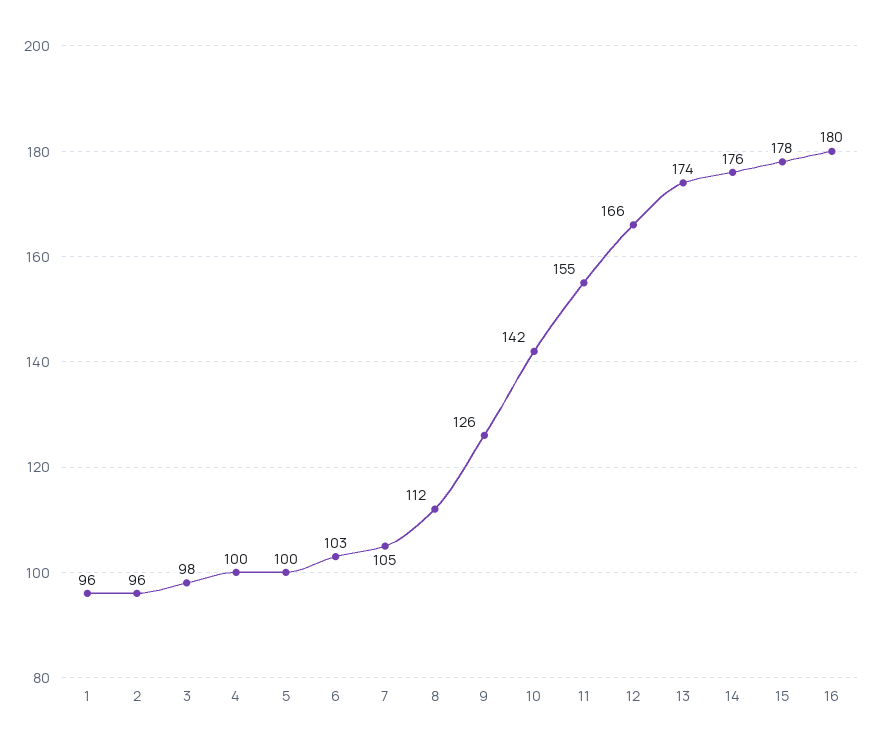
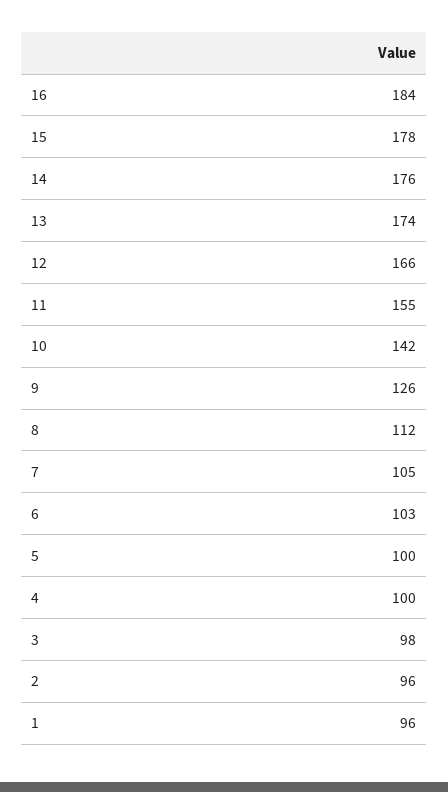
16: 180 -> 184

